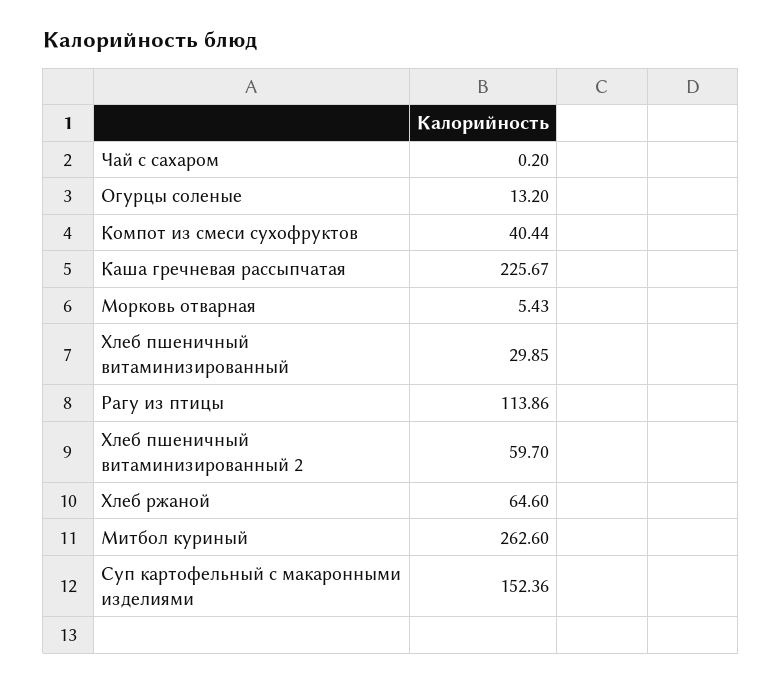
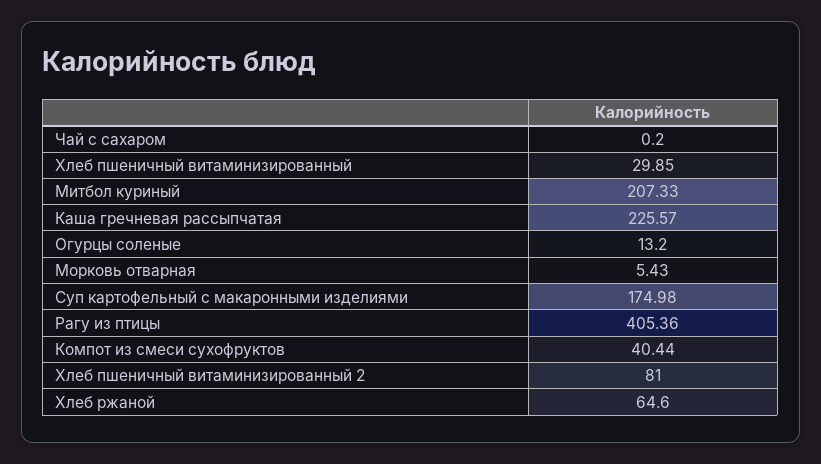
Каша гречневая рассыпчатая: 225.67 -> 225.57
Рагу из птицы: 113.86 -> 405.36
Хлеб пшеничный витаминизированный 2: 59.7 -> 81
Митбол куриный: 262.6 -> 207.33
Суп картофельный с макаронными изделиями: 152.36 -> 174.98

